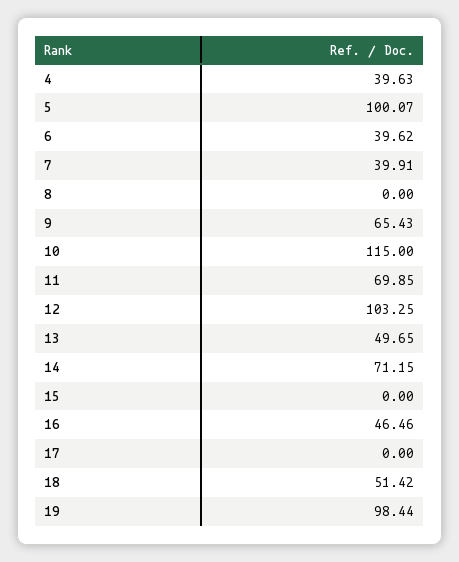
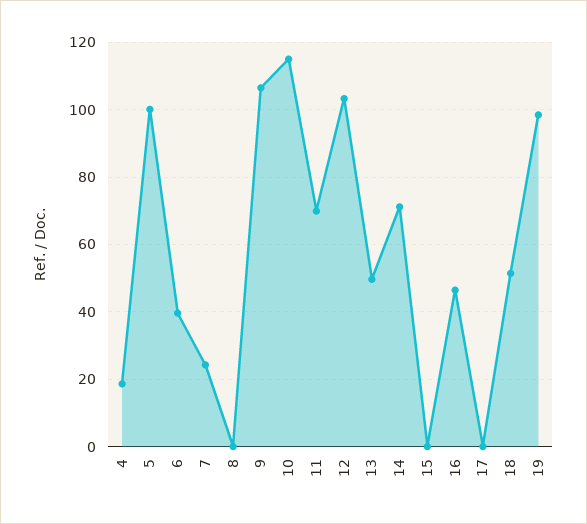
4: 39.63 -> 18
7: 39.91 -> 24
9: 65.43 -> 106

